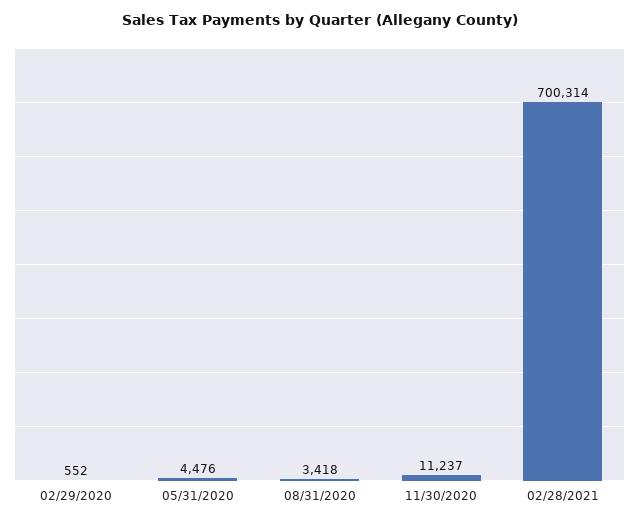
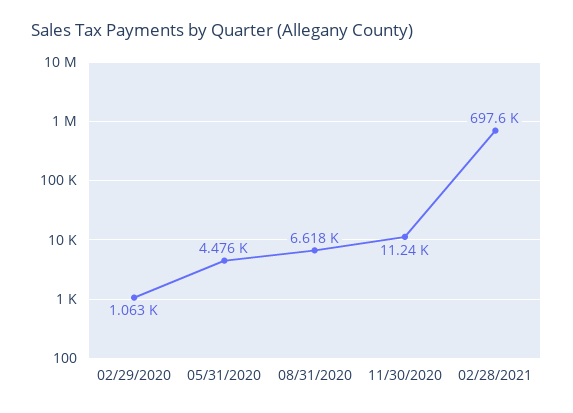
02/29/2020: 552 -> 1063
08/31/2020: 3418 -> 6618
02/28/2021: 700314 -> 697600

